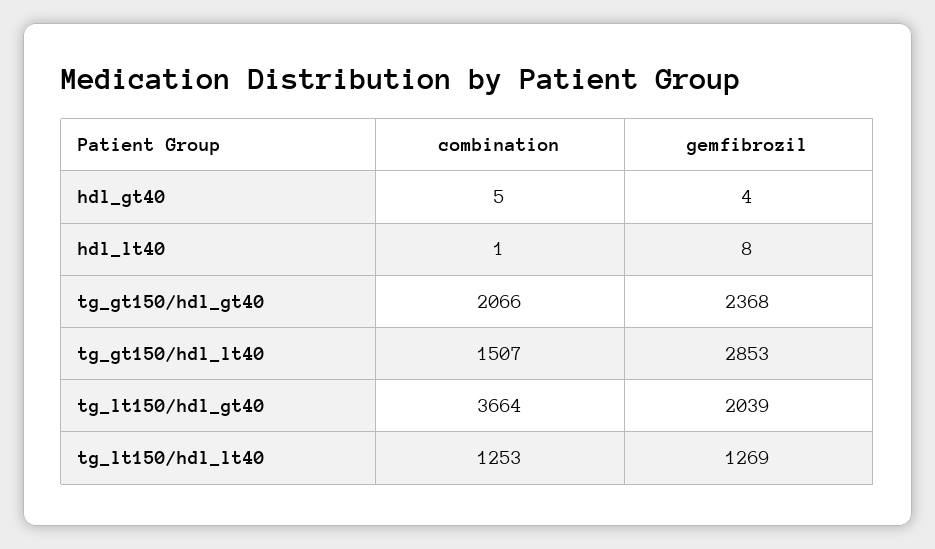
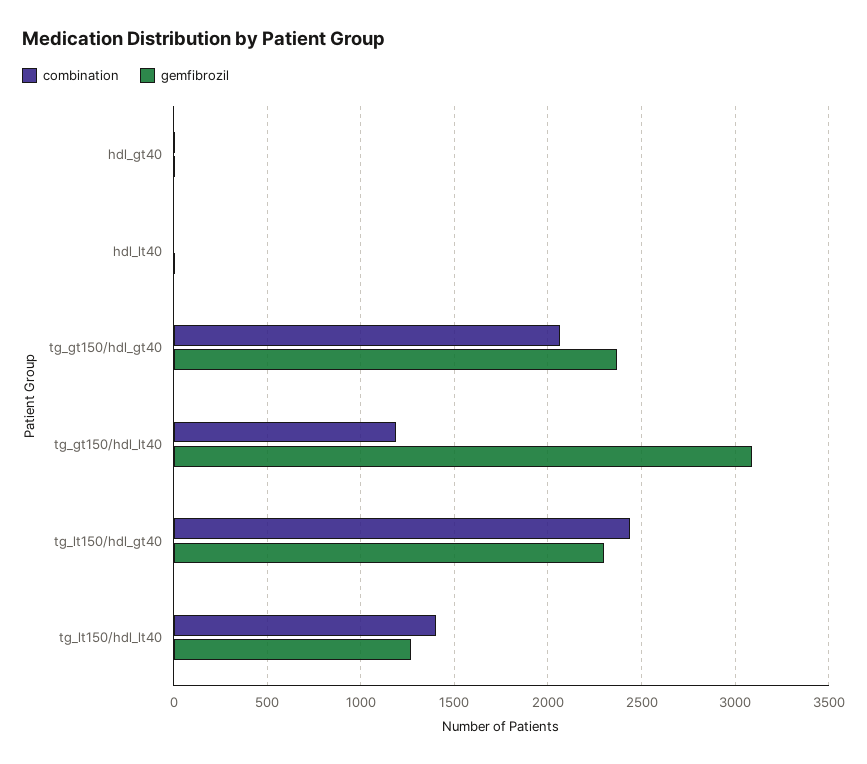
combination, tg_gt150/hdl_lt40: 1507 -> 1200
gemfibrozil, tg_gt150/hdl_lt40: 2853 -> 3100
combination, tg_lt150/hdl_gt40: 3664 -> 2450
gemfibrozil, tg_lt150/hdl_gt40: 2039 -> 2300
combination, tg_lt150/hdl_lt40: 1253 -> 1400

